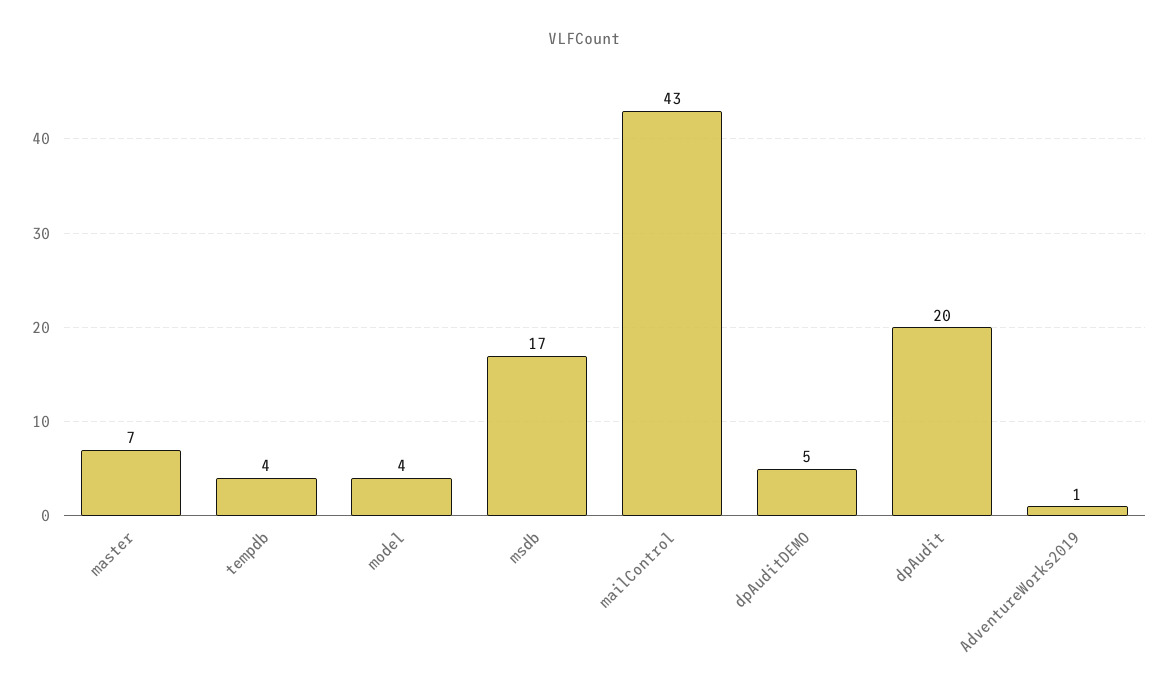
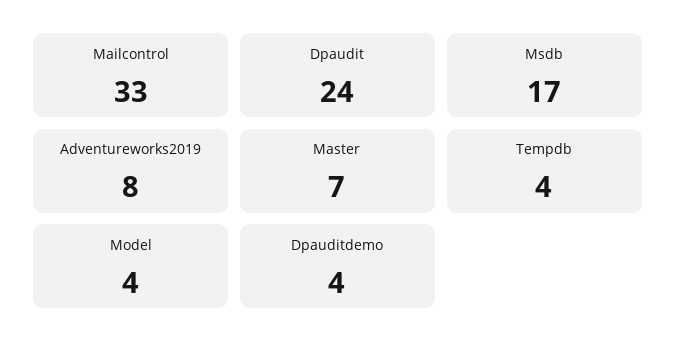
mailControl: 43 -> 33
dpAuditDEMO: 5 -> 4
dpAudit: 20 -> 24
AdventureWorks2019: 1 -> 8

